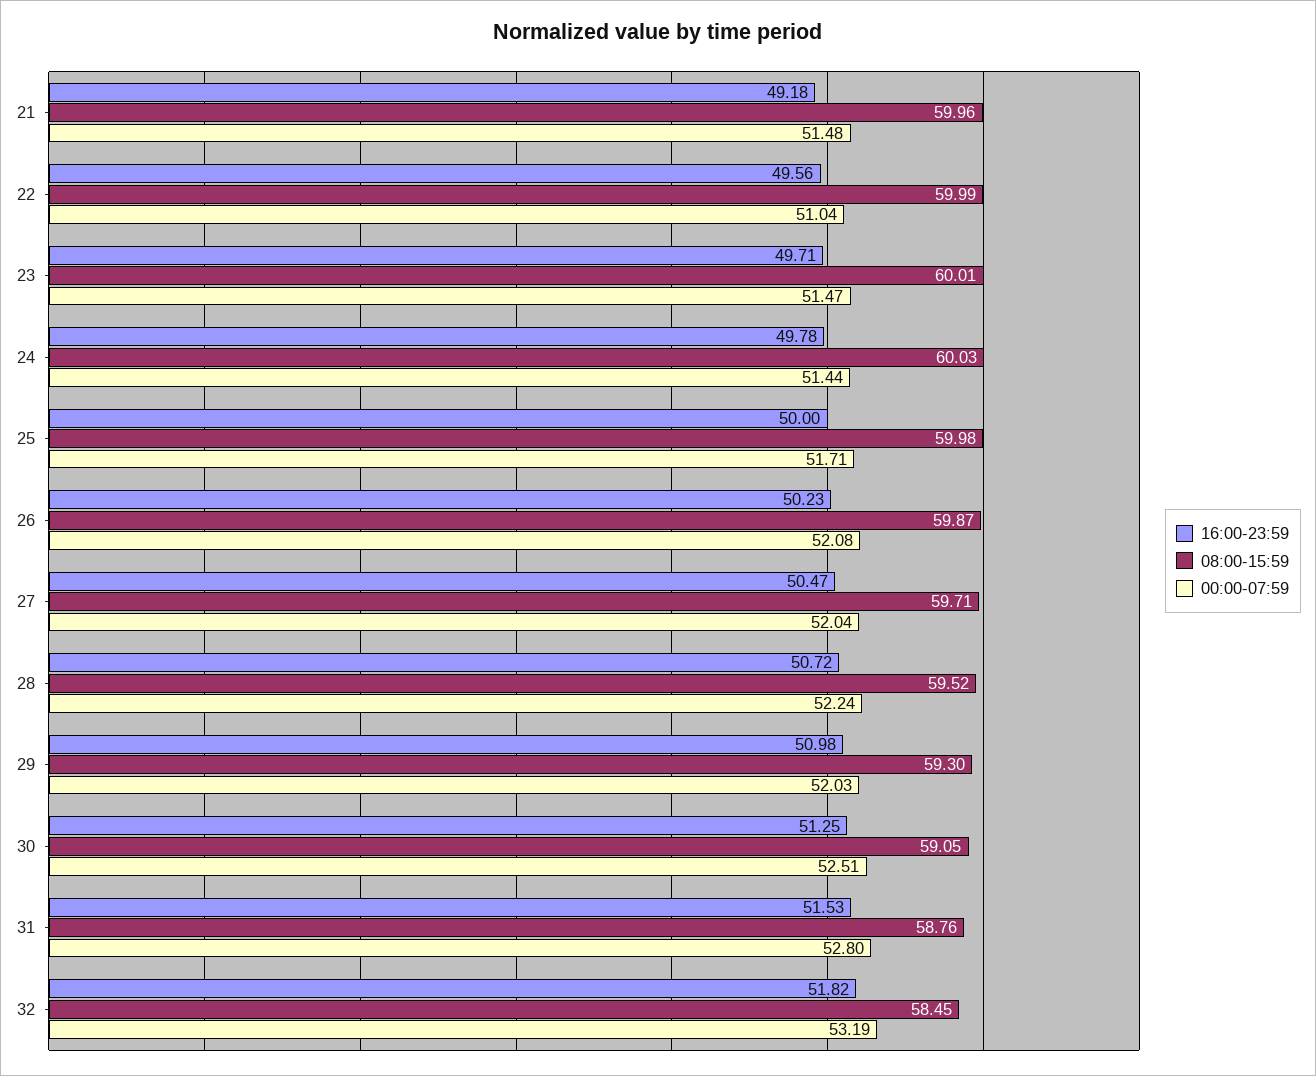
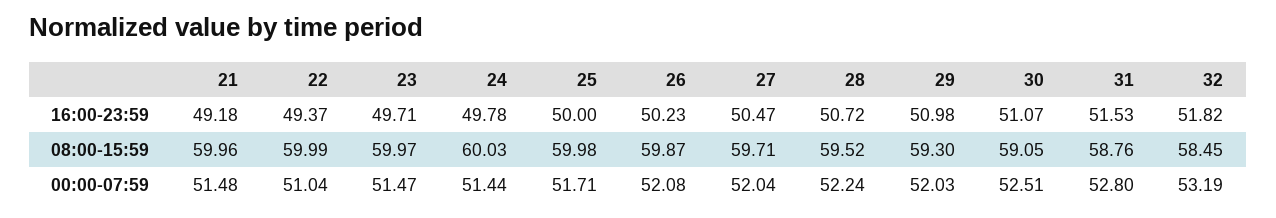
16:00-23:59, 22: 49.56 -> 49.37
08:00-15:59, 23: 60.01 -> 59.97
16:00-23:59, 30: 51.25 -> 51.07

